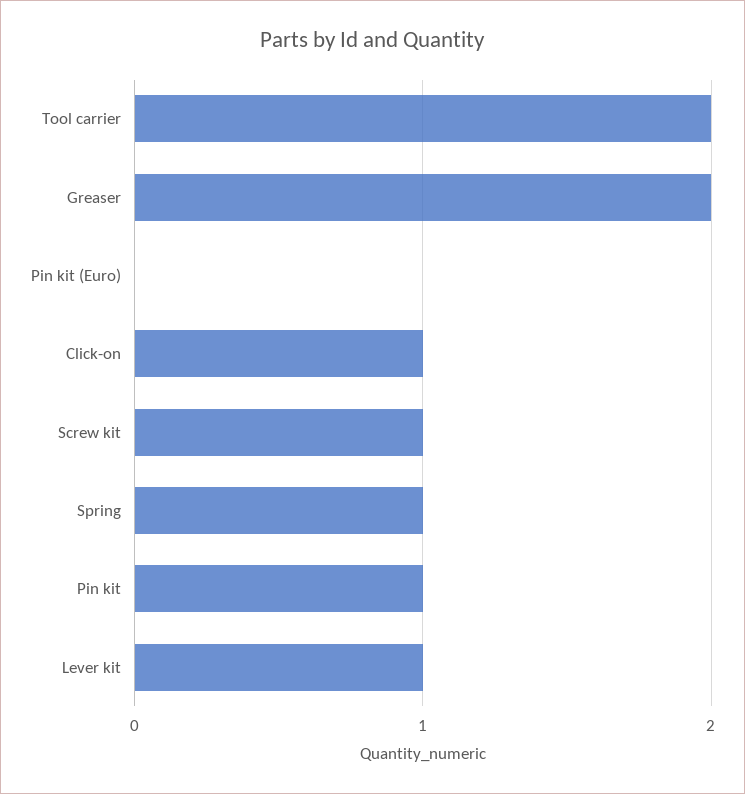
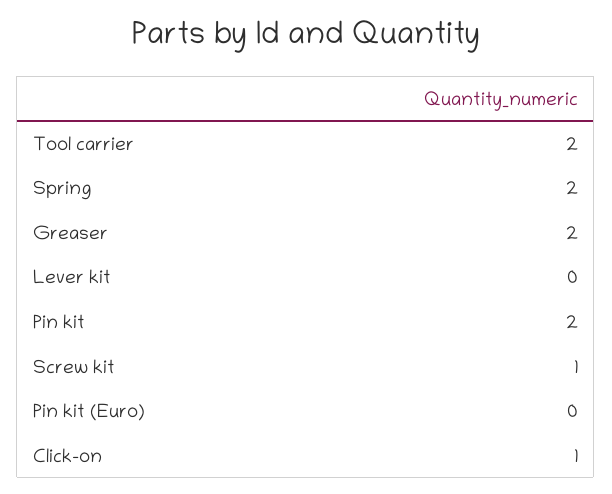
Spring: 1 -> 2
Pin kit: 1 -> 2
Lever kit: 1 -> 0

